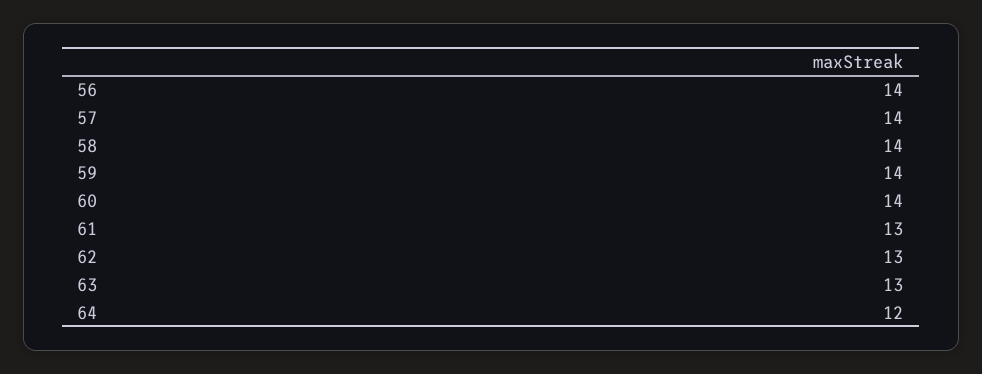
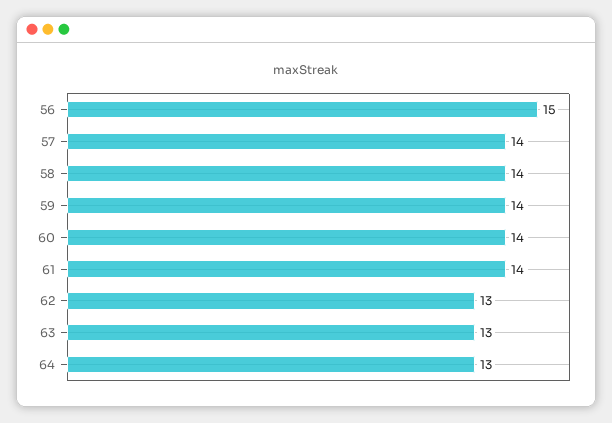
56: 14 -> 15
61: 13 -> 14
64: 12 -> 13

